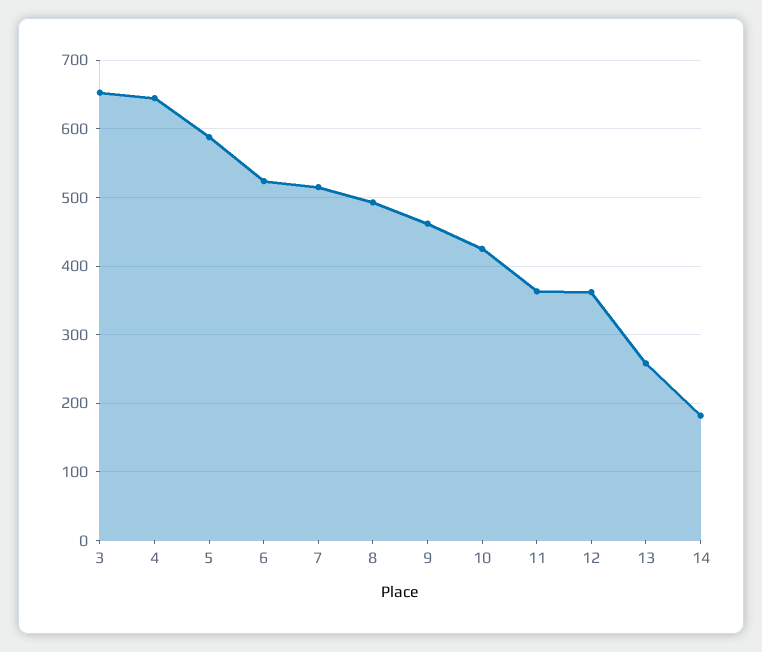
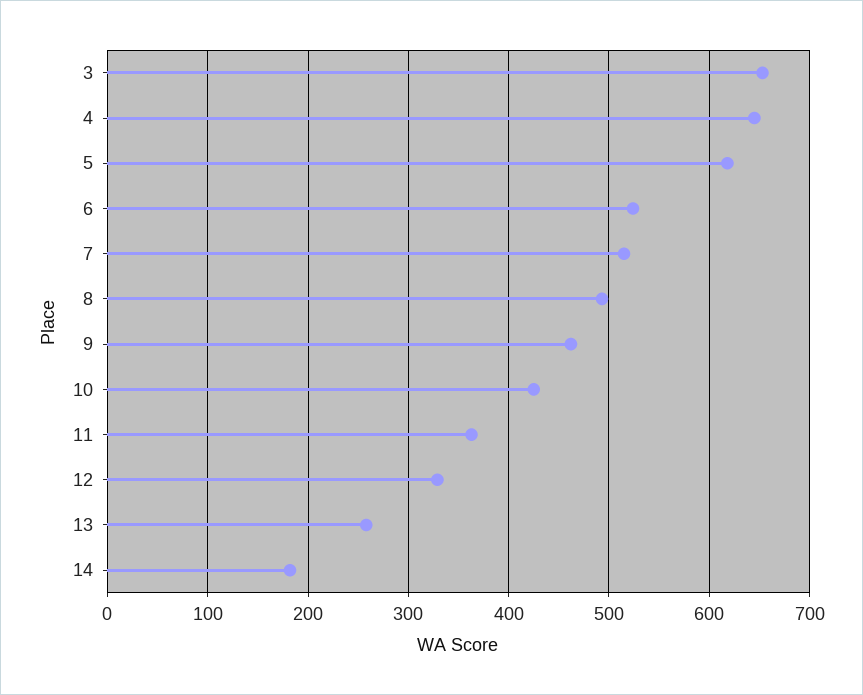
5: 590 -> 620
12: 360 -> 330

